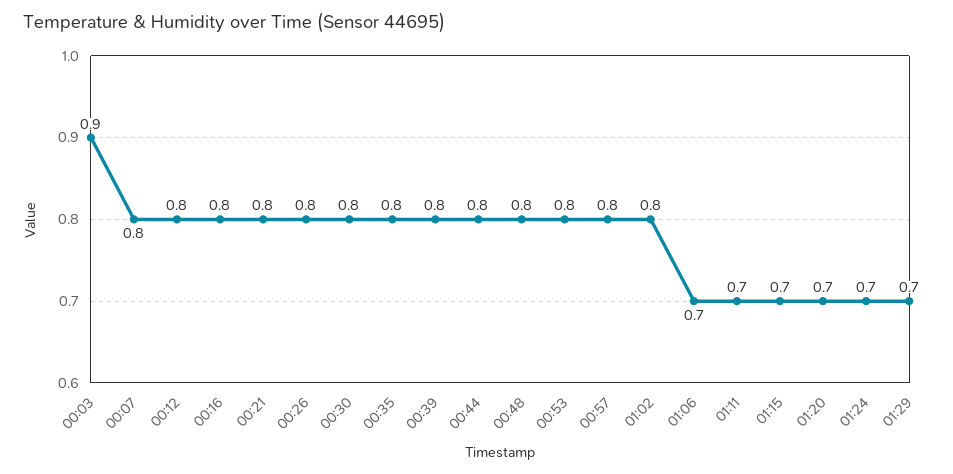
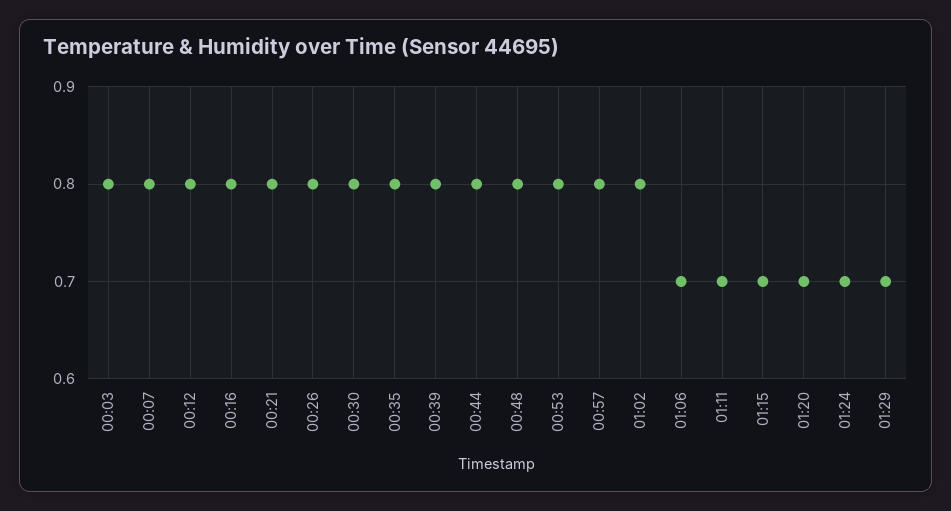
00:03: 0.9 -> 0.8

